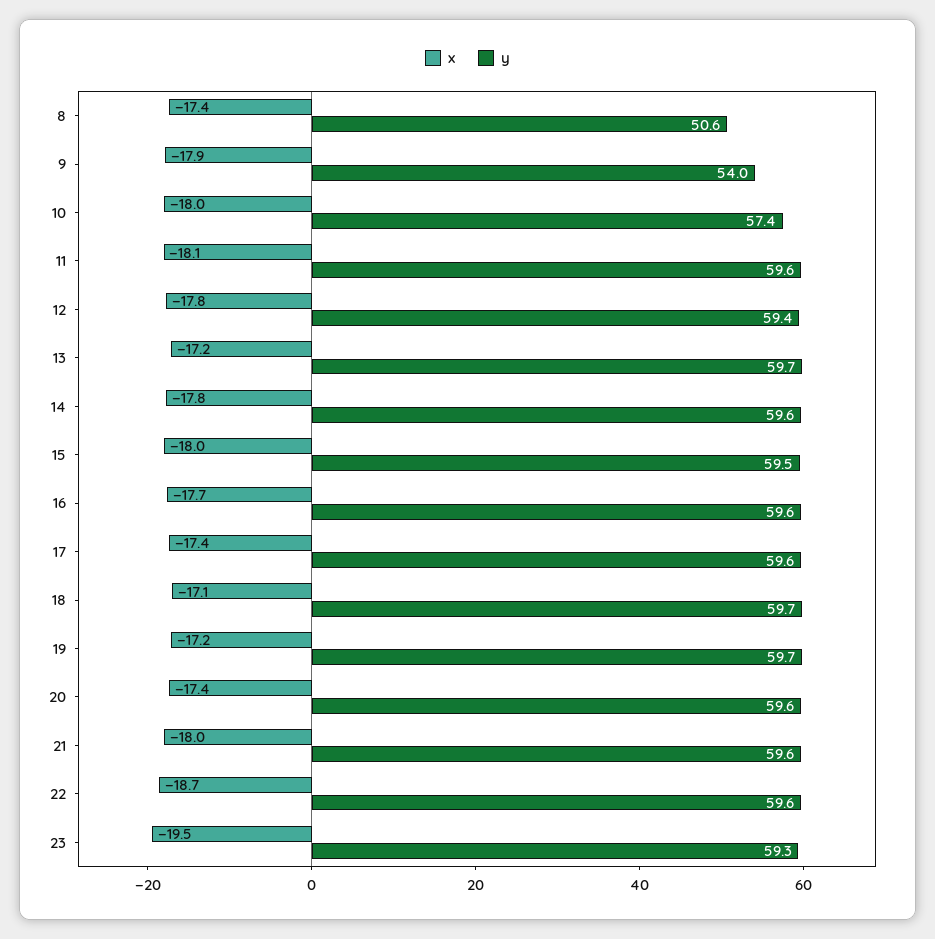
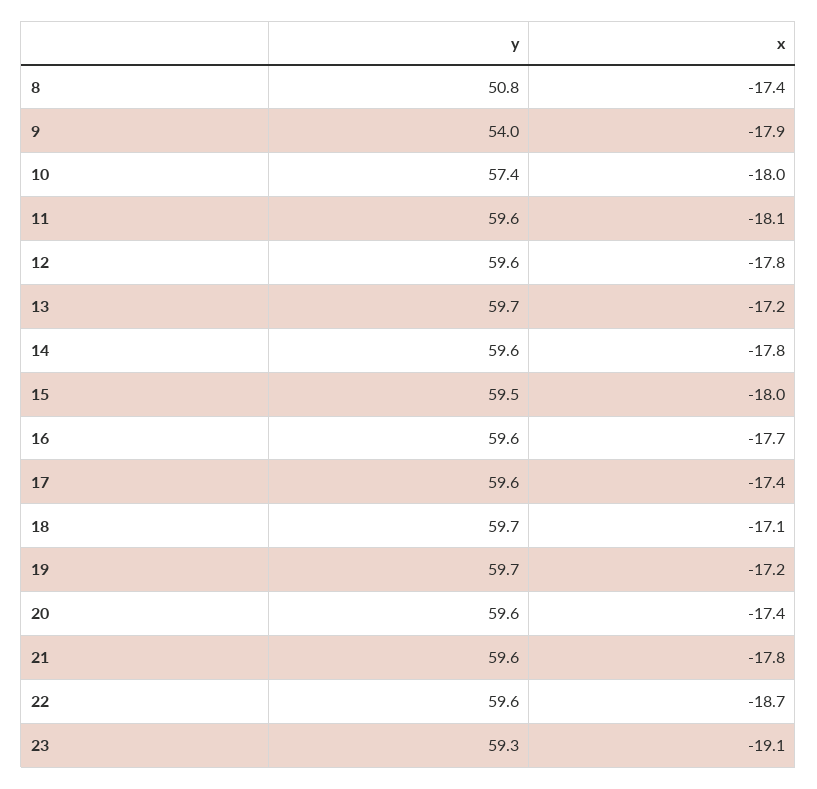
y, 8: 50.6 -> 50.8
y, 12: 59.4 -> 59.6
x, 21: -18 -> -17.8
x, 23: -19.5 -> -19.1

